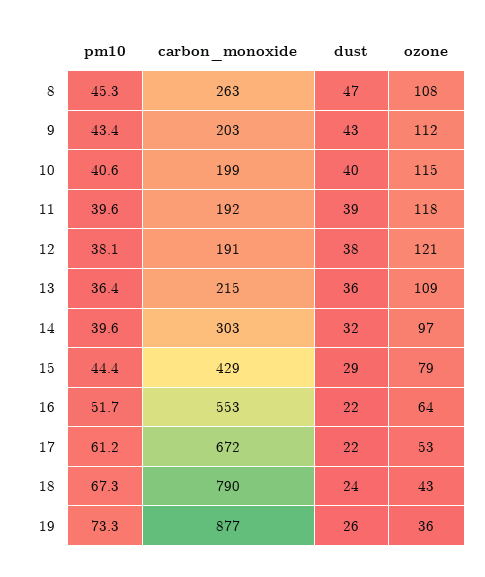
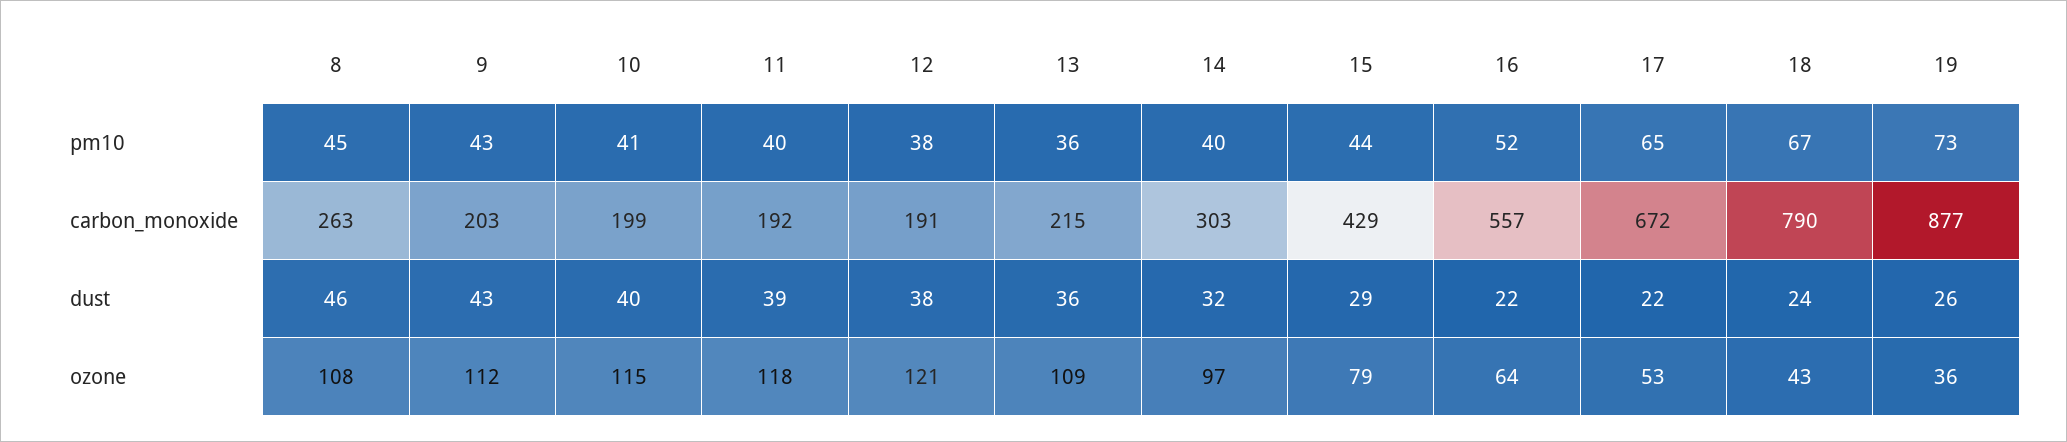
dust, 8: 47 -> 46
carbon_monoxide, 16: 553 -> 557
pm10, 17: 61.2 -> 65

